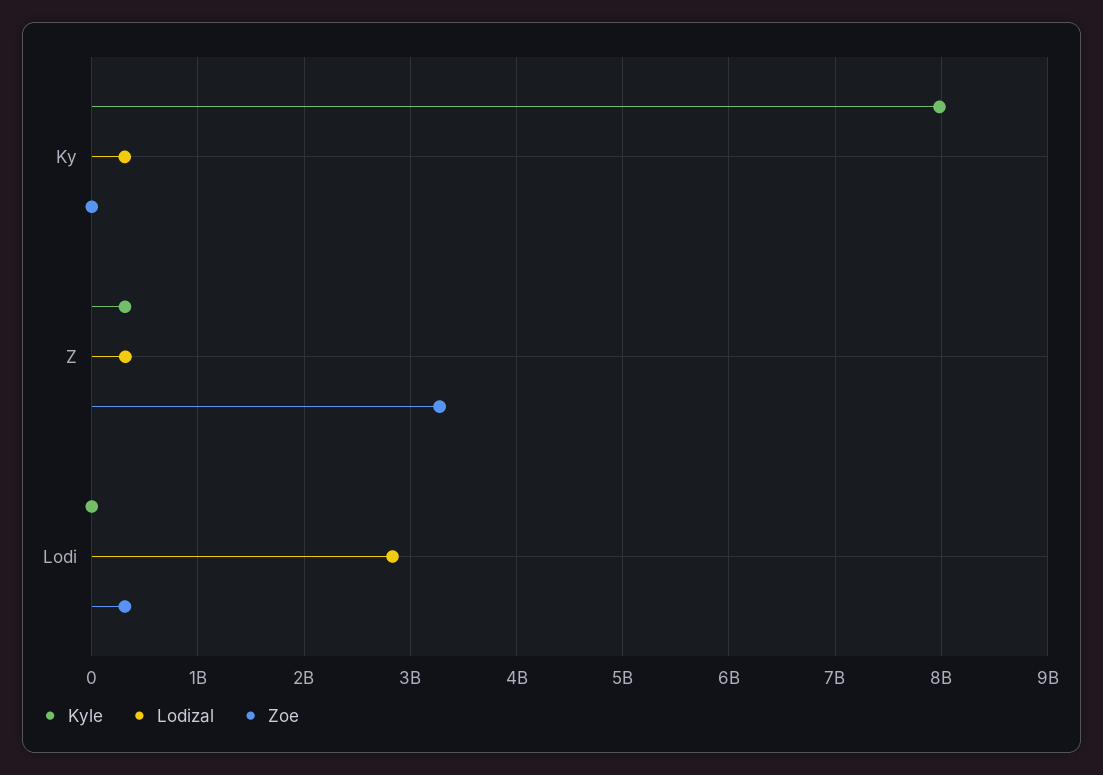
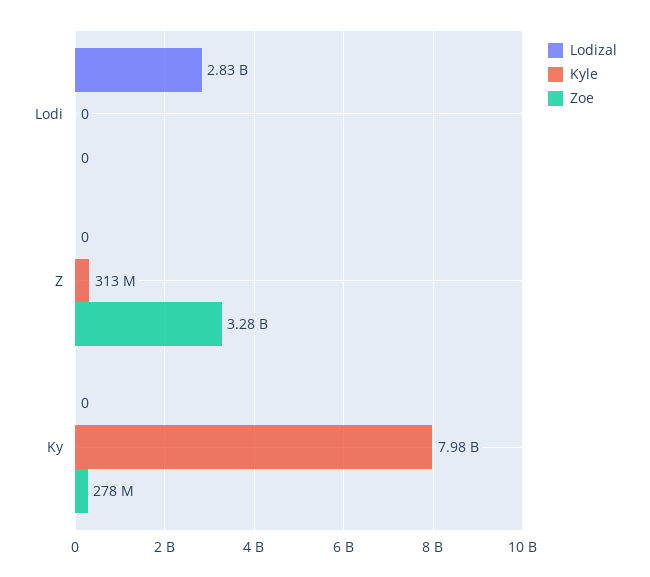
Lodizal, Ky: 300000000 -> 0
Zoe, Ky: 0 -> 278000000
Lodizal, Z: 300000000 -> 0
Zoe, Lodi: 300000000 -> 0

